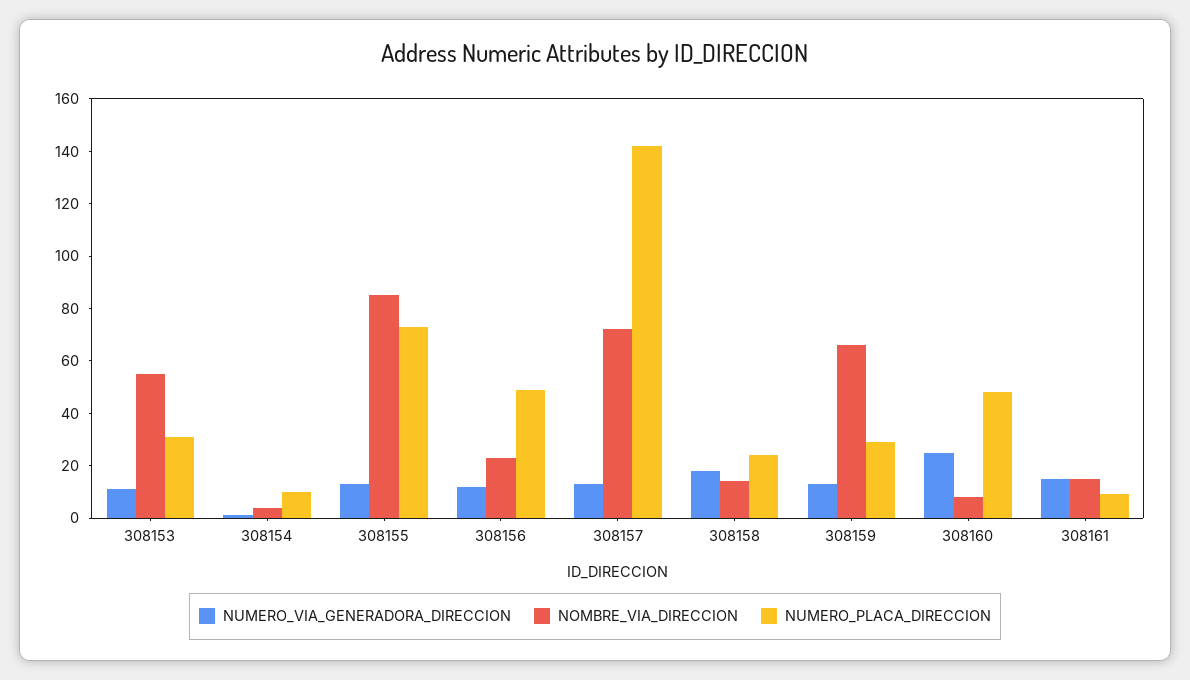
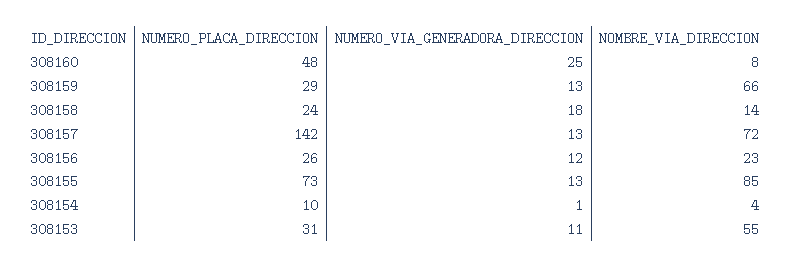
NUMERO_PLACA_DIRECCION, 308156: 50 -> 26
NUMERO_VIA_GENERADORA_DIRECCION, 308161: 15 -> none
NOMBRE_VIA_DIRECCION, 308161: 15 -> none
NUMERO_PLACA_DIRECCION, 308161: 10 -> none

